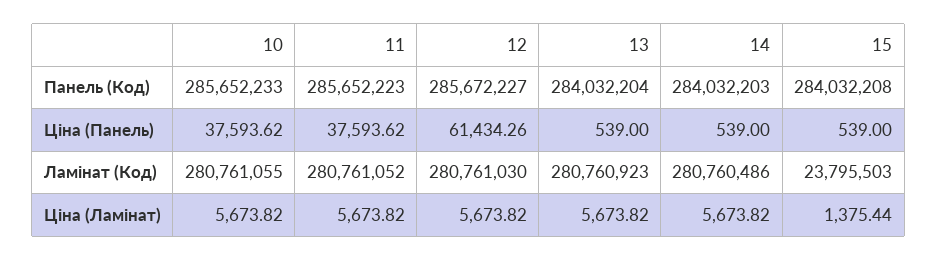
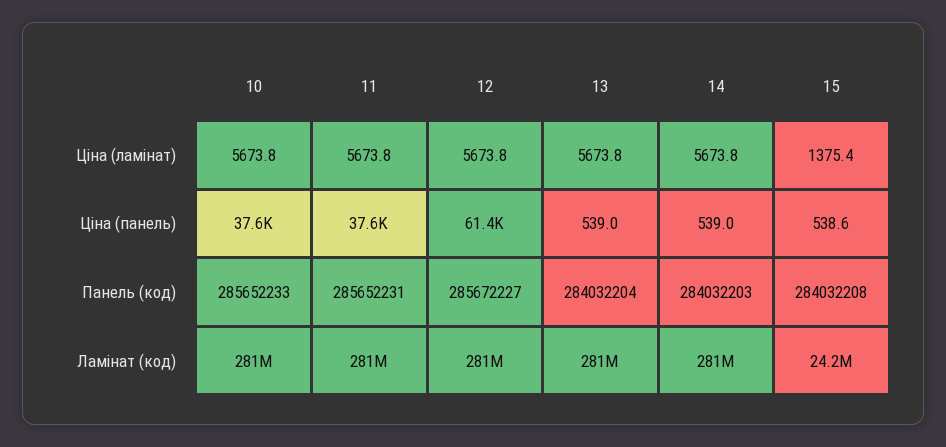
11, Панель (Код): 285652223 -> 285652231
15, Ціна (Панель): 539 -> 538.6
15, Ламінат (Код): 23795503 -> 24200000

